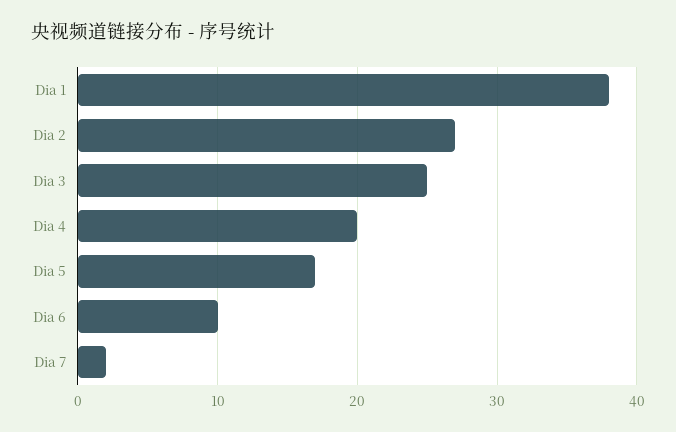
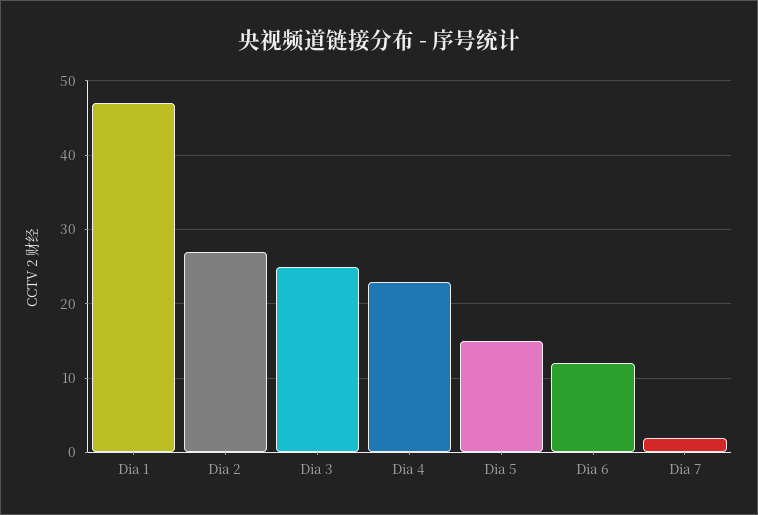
Dia 1: 38 -> 47
Dia 4: 20 -> 23
Dia 5: 17 -> 15
Dia 6: 10 -> 12

